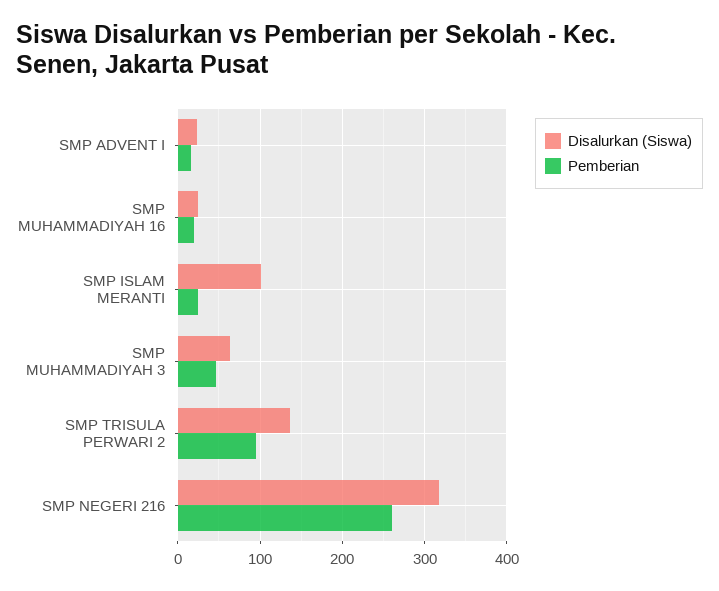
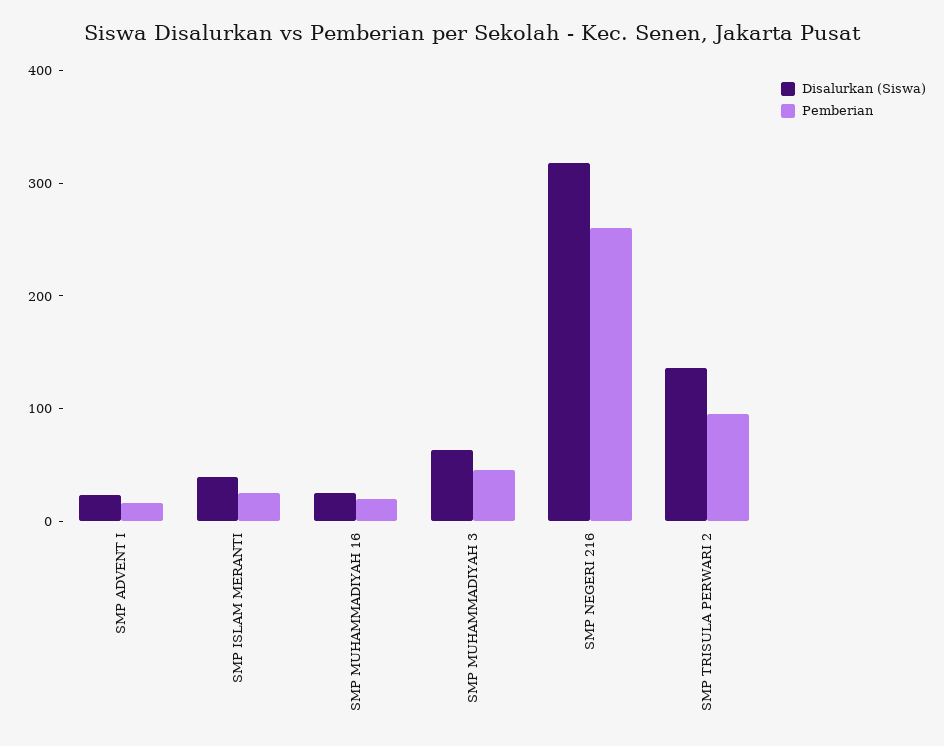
Disalurkan (Siswa), SMP ISLAM MERANTI: 100 -> 40

